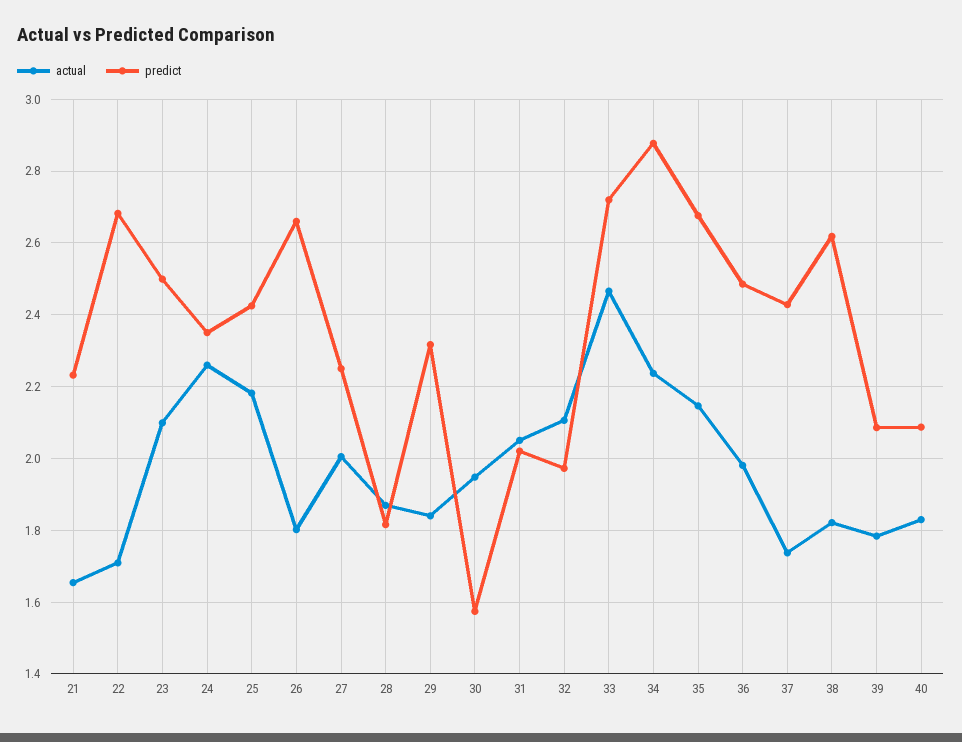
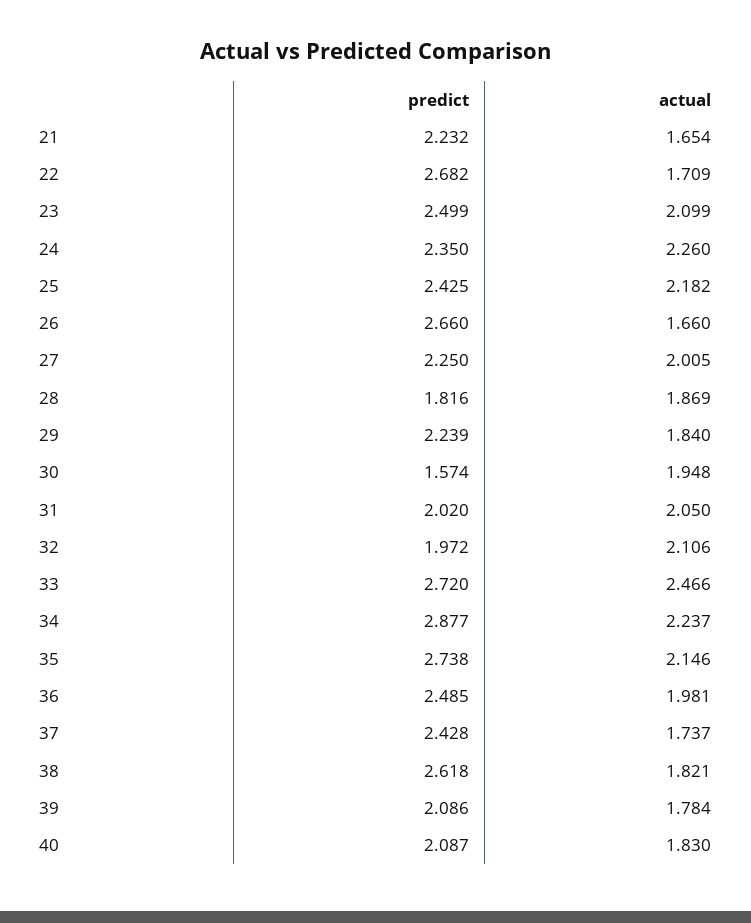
actual, 26: 1.8 -> 1.66
predict, 29: 2.32 -> 2.239
predict, 35: 2.68 -> 2.738

